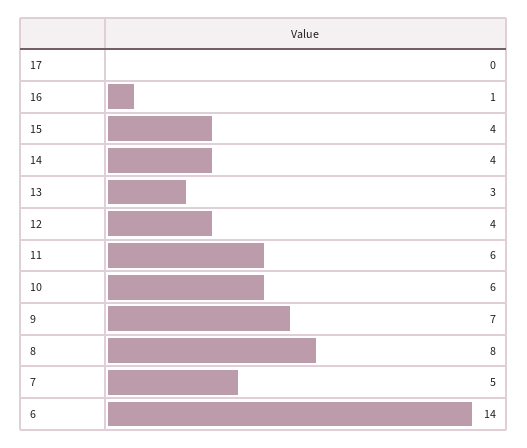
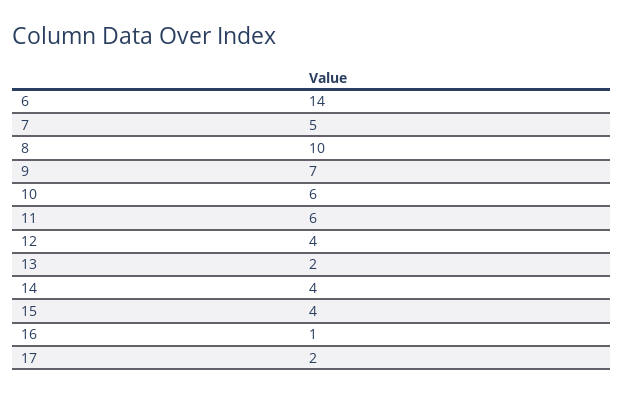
17: 0 -> 2
13: 3 -> 2
8: 8 -> 10

